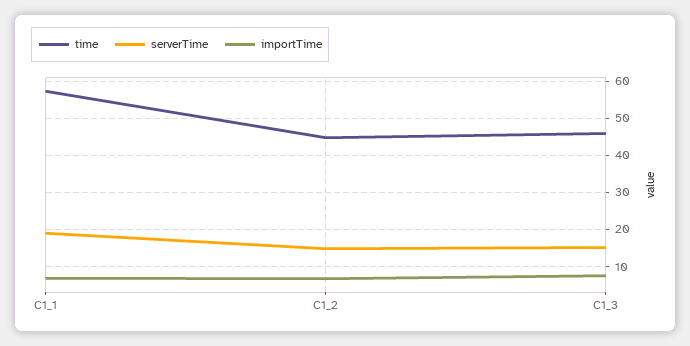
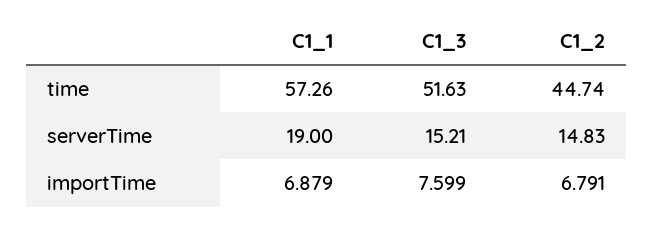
time, C1_3: 46 -> 51.63

